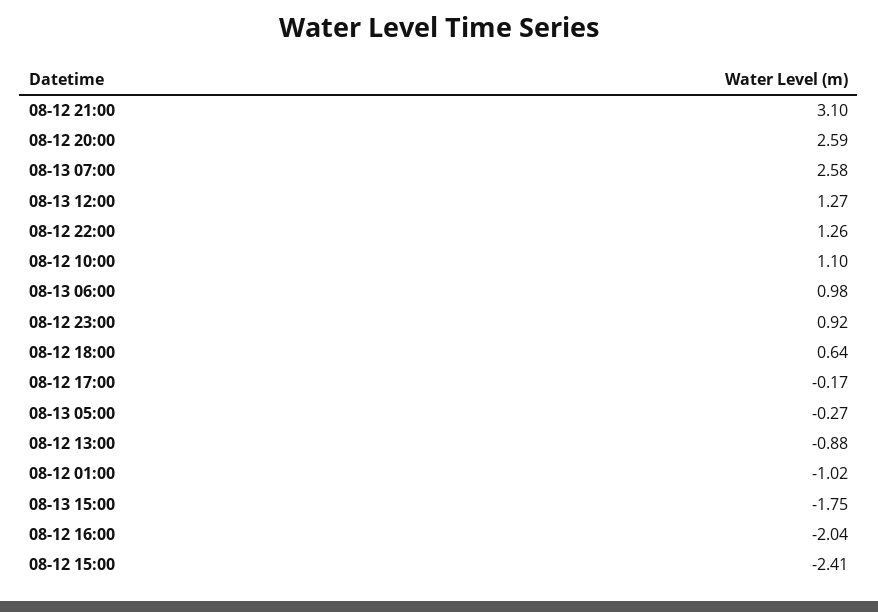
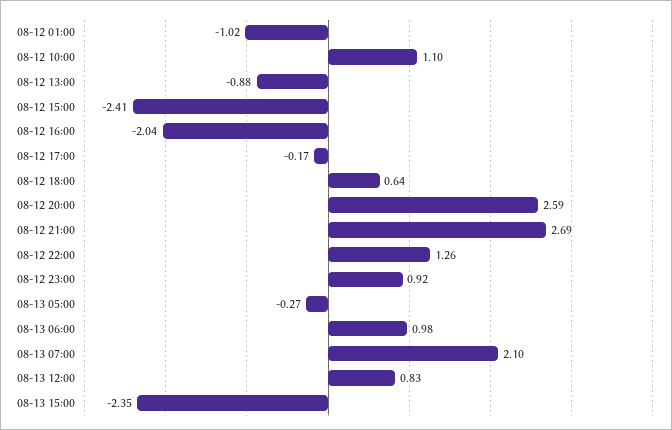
08-12 21:00: 3.1 -> 2.69
08-13 07:00: 2.58 -> 2.1
08-13 12:00: 1.27 -> 0.83
08-13 15:00: -1.75 -> -2.35

